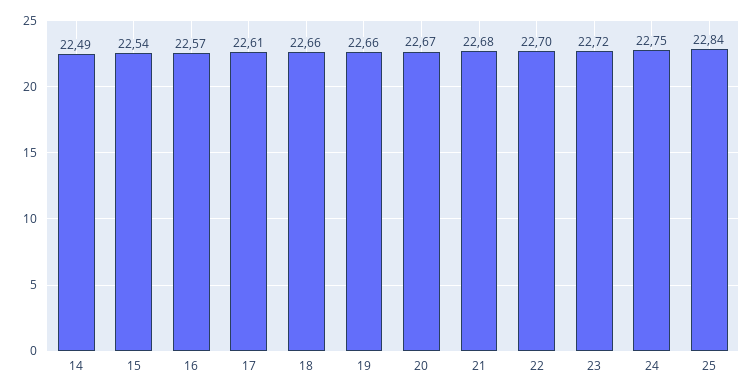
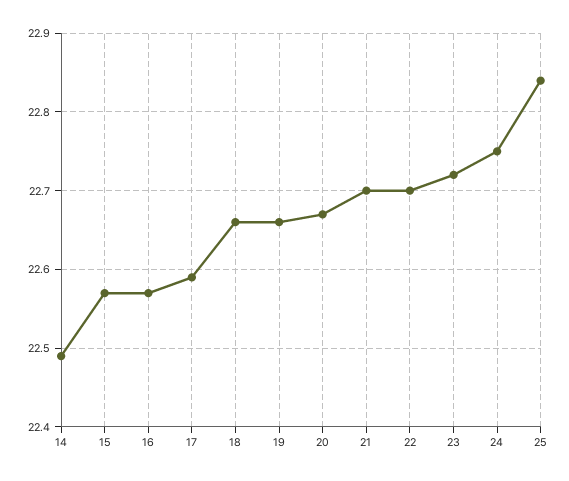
15: 22.54 -> 22.57
17: 22.61 -> 22.59
21: 22.68 -> 22.7

